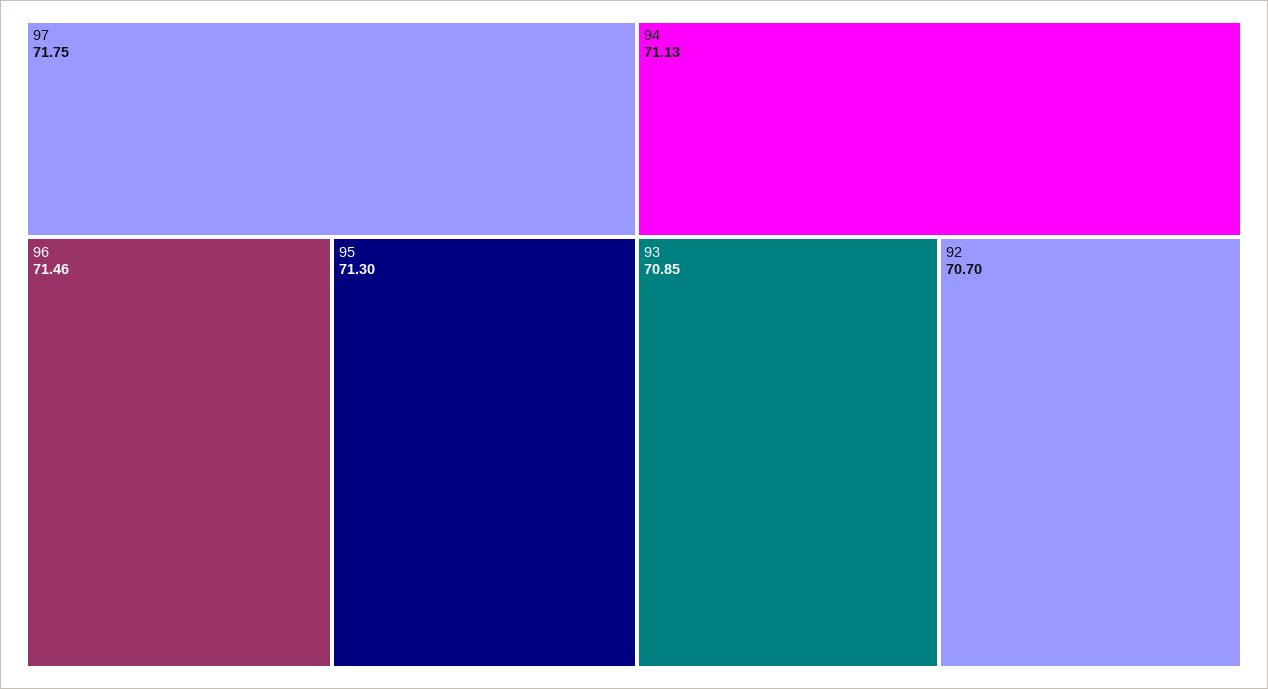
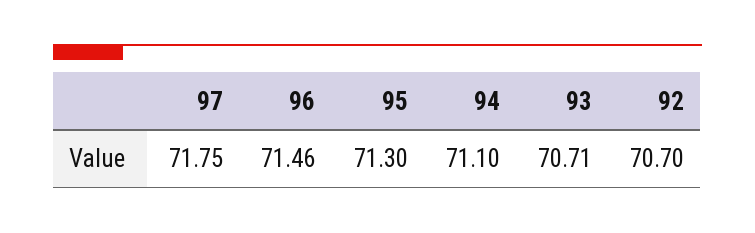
94: 71.13 -> 71.1
93: 70.85 -> 70.71

